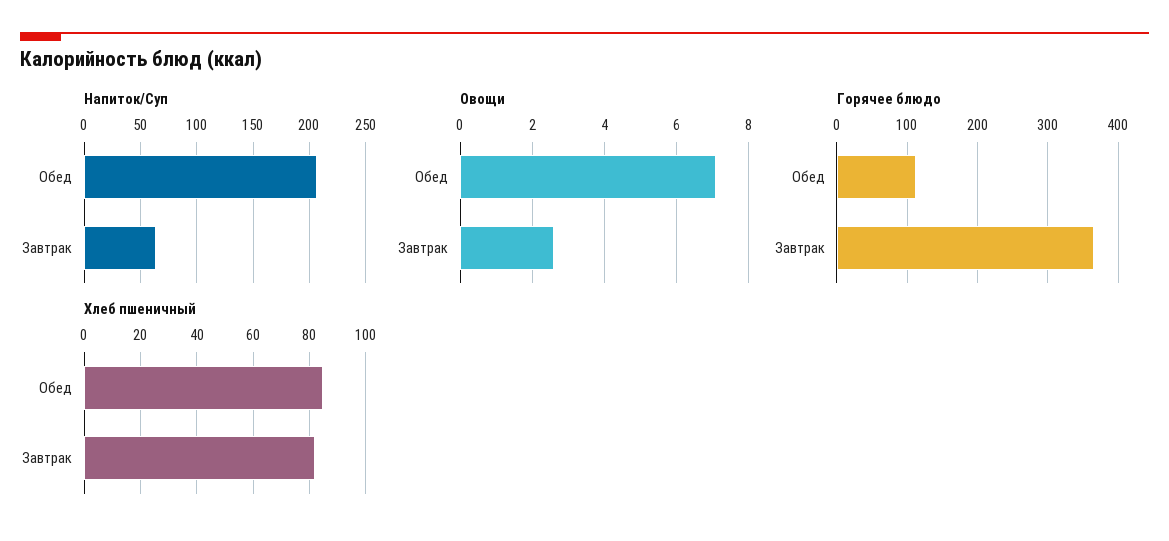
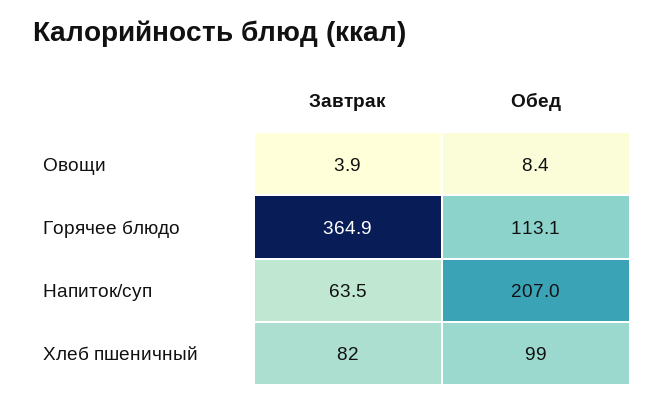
Овощи, Обед: 7 -> 8.4
Овощи, Завтрак: 2.5 -> 3.9
Хлеб пшеничный, Обед: 85 -> 99

